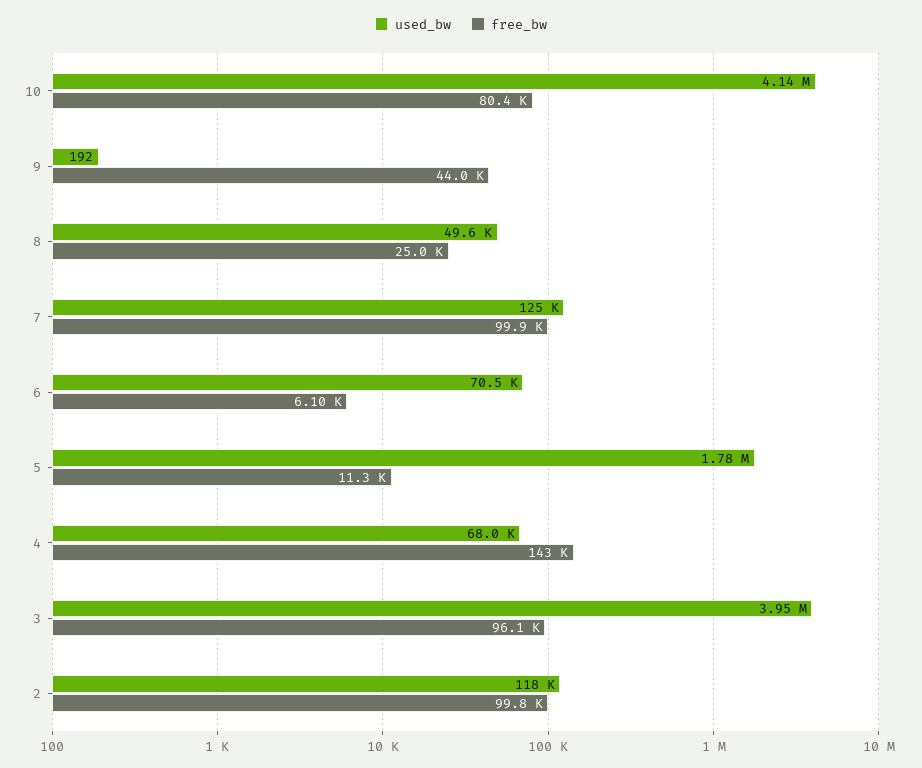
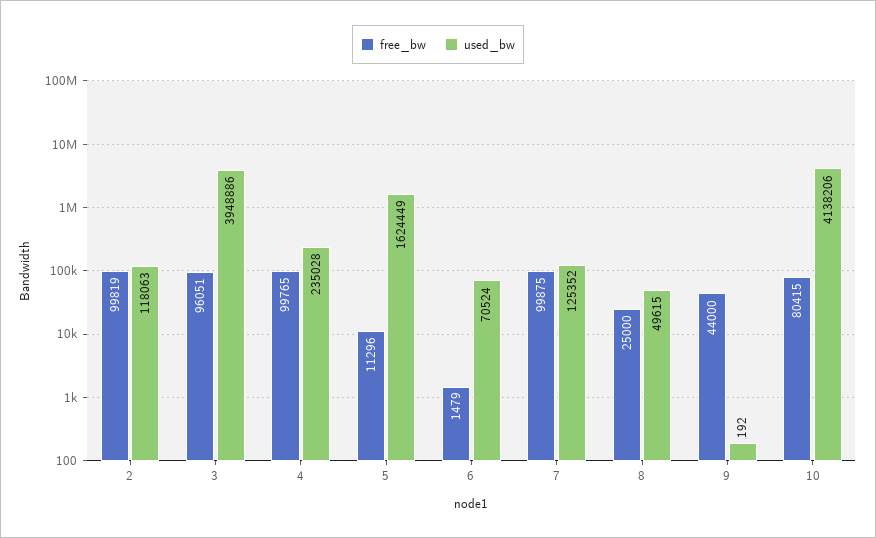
free_bw, 6: 6100 -> 1479
used_bw, 5: 1780000 -> 1624449
used_bw, 4: 68000 -> 235028
free_bw, 4: 143000 -> 99765

